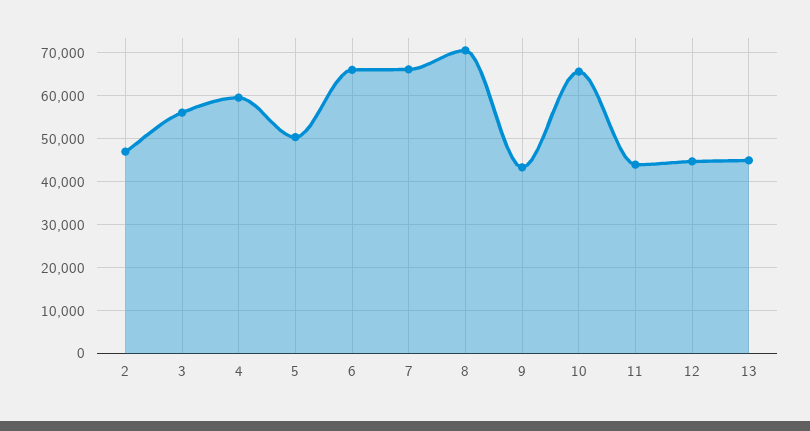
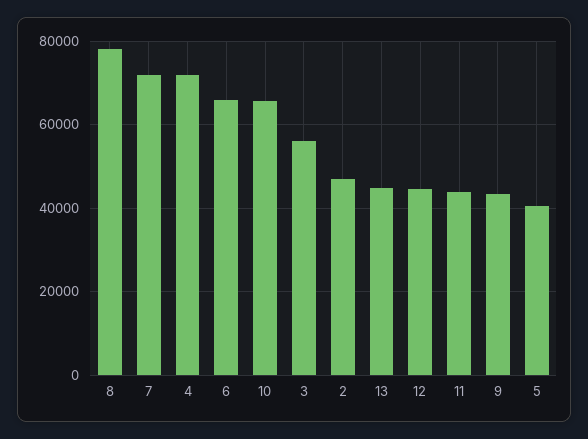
4: 60000 -> 72000
5: 50000 -> 40000
7: 66000 -> 72000
8: 70000 -> 78000

